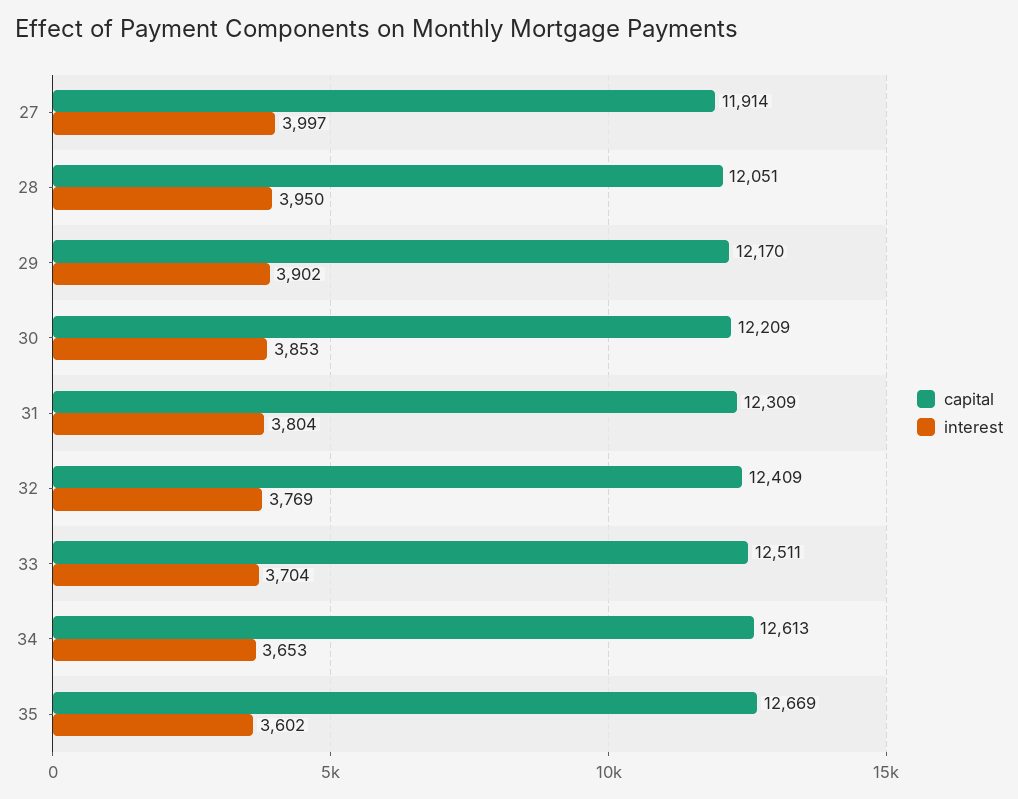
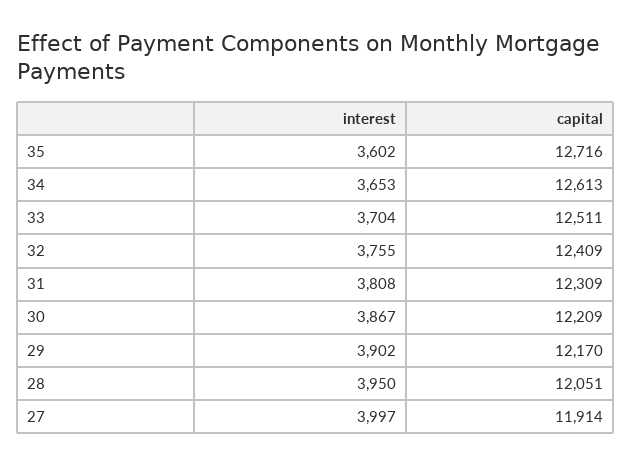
interest, 30: 3853 -> 3867
interest, 31: 3804 -> 3808
interest, 32: 3769 -> 3755
capital, 35: 12669 -> 12716

